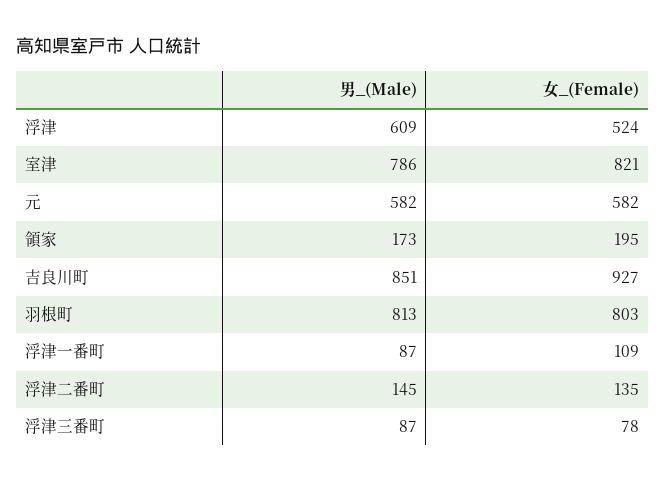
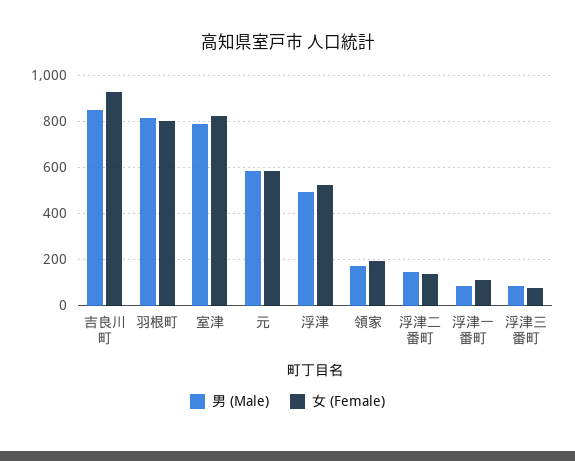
男_(Male), 浮津: 609 -> 500

